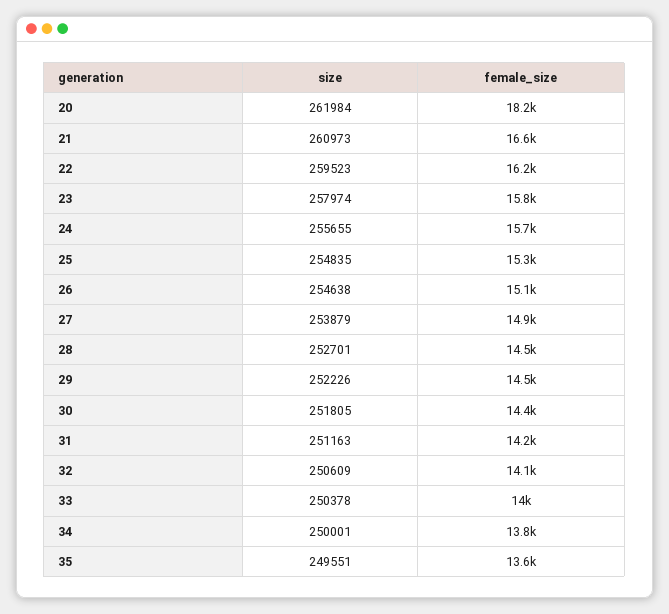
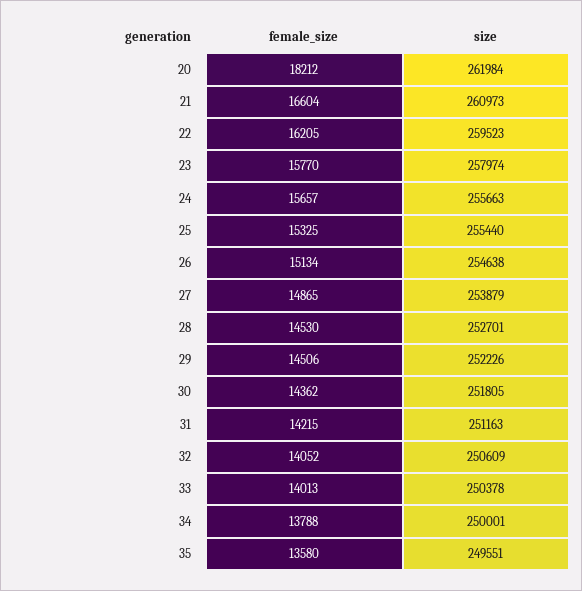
size, 24: 255655 -> 255663
size, 25: 254835 -> 255440

